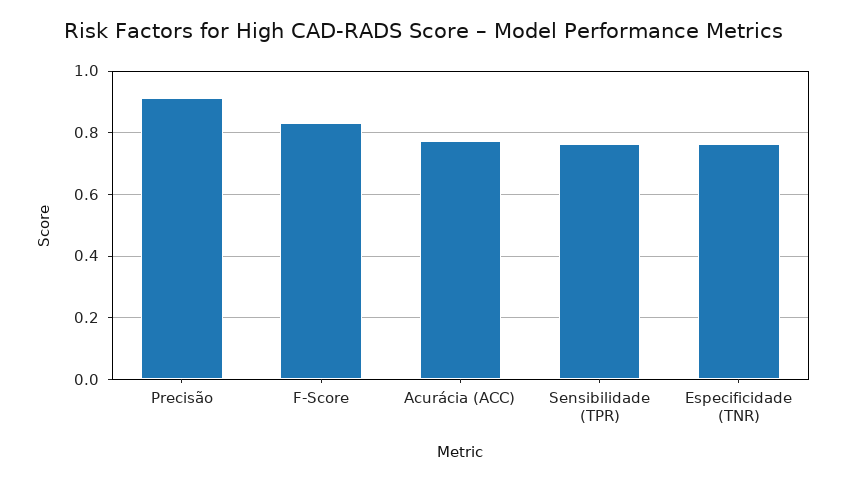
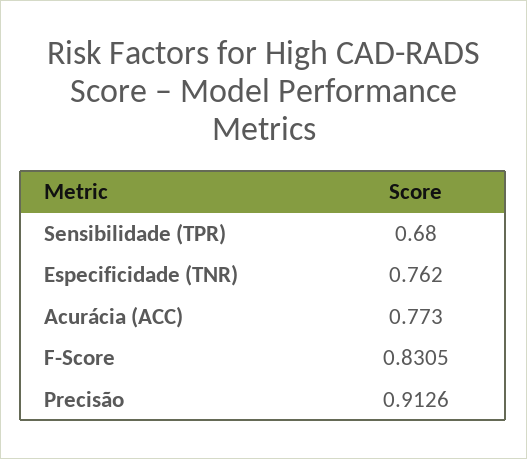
Sensibilidade (TPR): 0.76 -> 0.68

